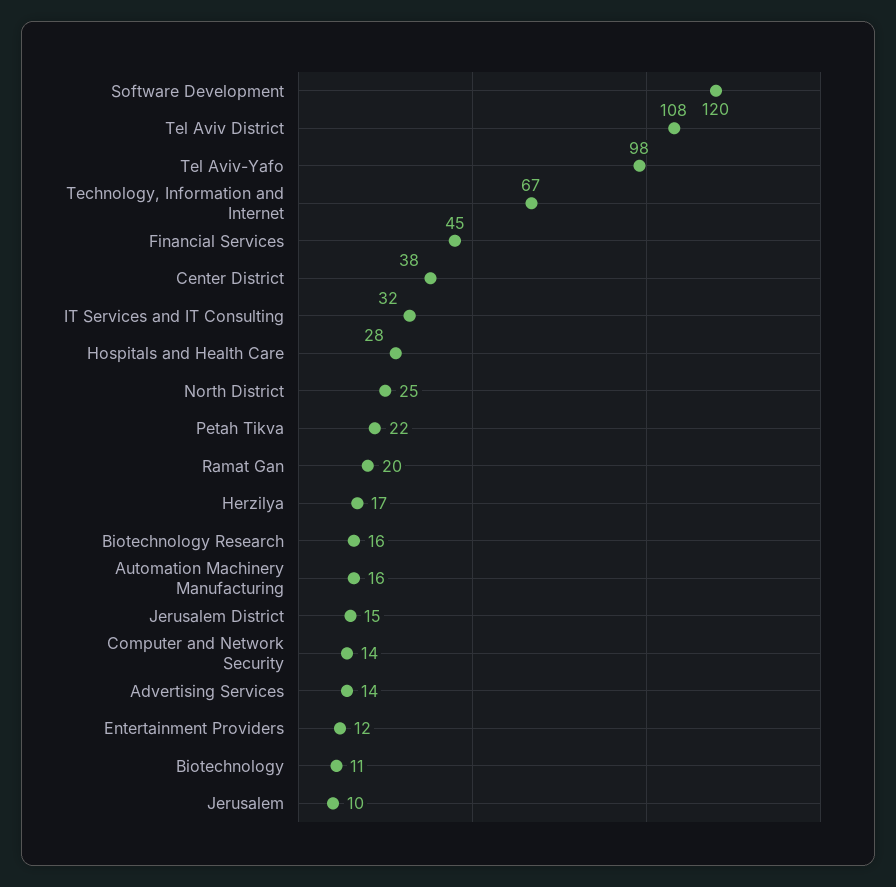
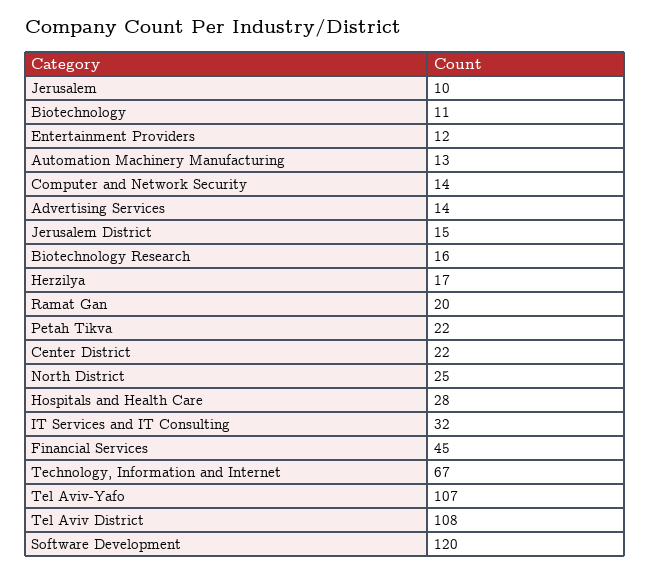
Tel Aviv-Yafo: 98 -> 107
Center District: 38 -> 22
Automation Machinery Manufacturing: 16 -> 13

